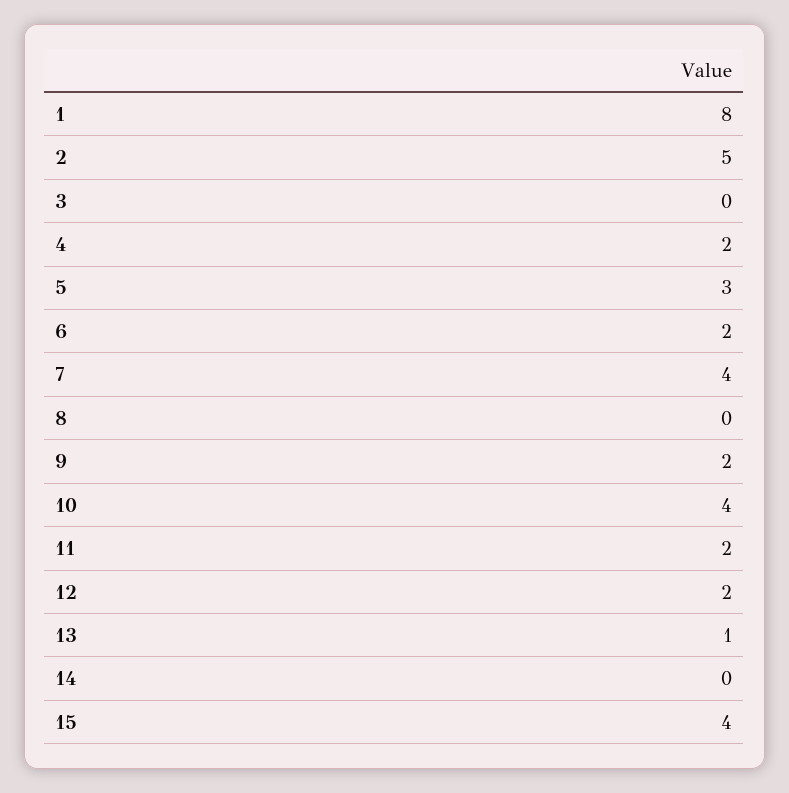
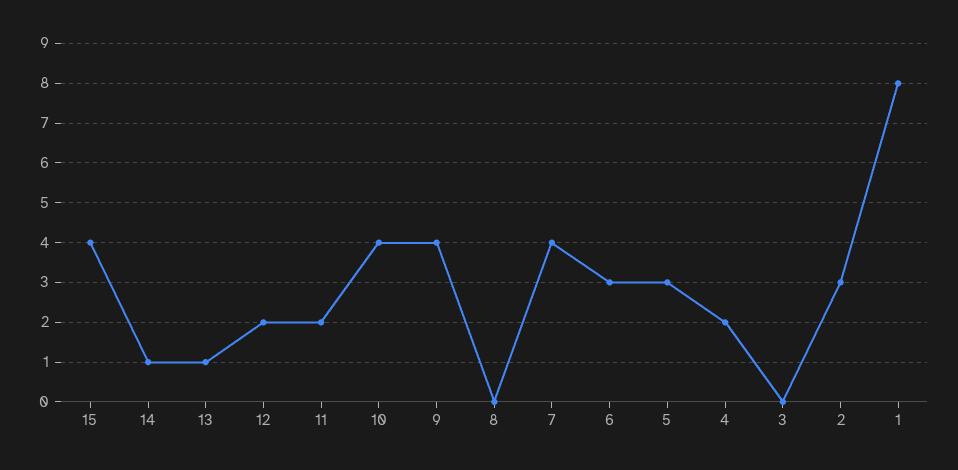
2: 5 -> 3
6: 2 -> 3
9: 2 -> 4
14: 0 -> 1

